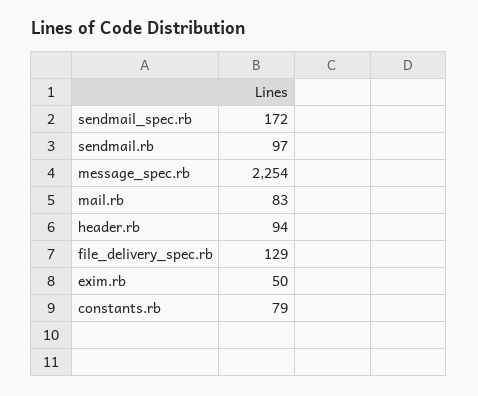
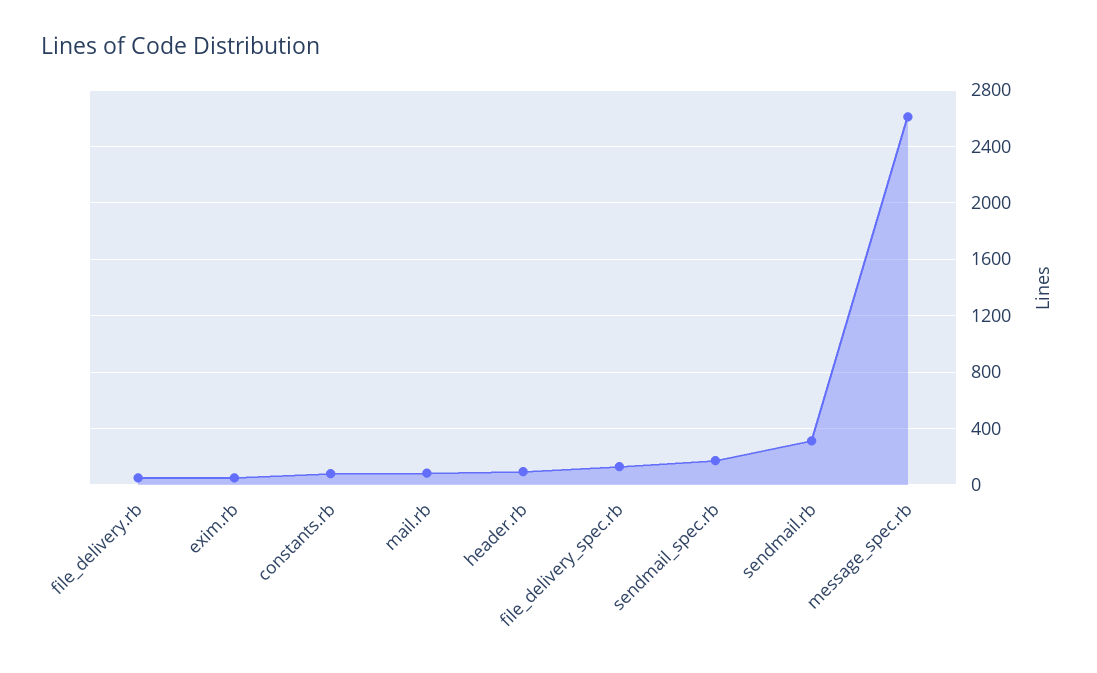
sendmail.rb: 97 -> 300
message_spec.rb: 2254 -> 2600
file_delivery.rb: none -> 50

